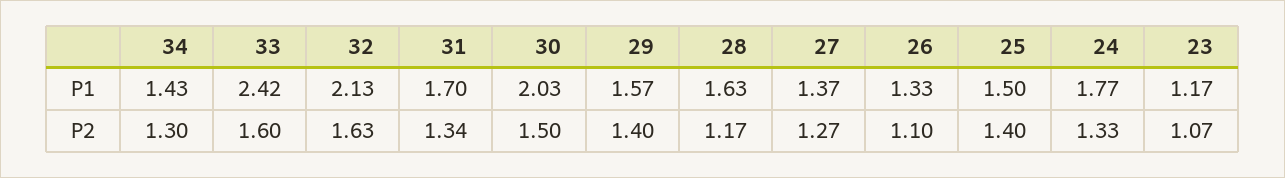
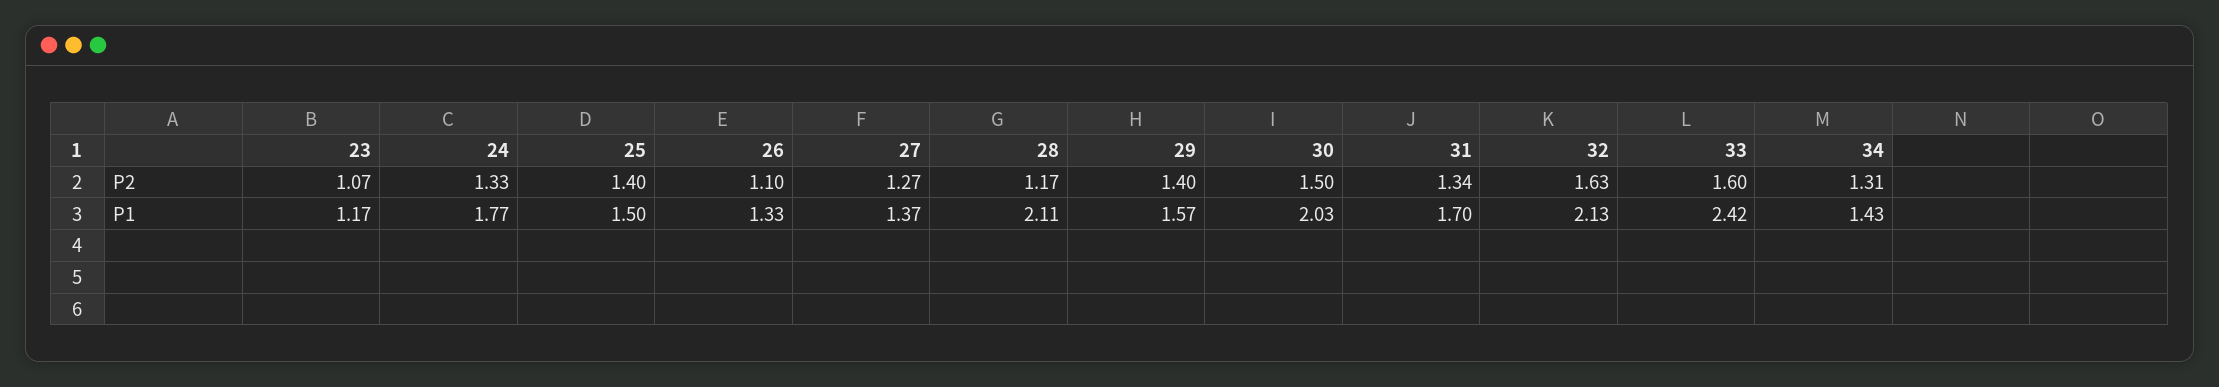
28, P1: 1.63 -> 2.11
34, P2: 1.3 -> 1.31

